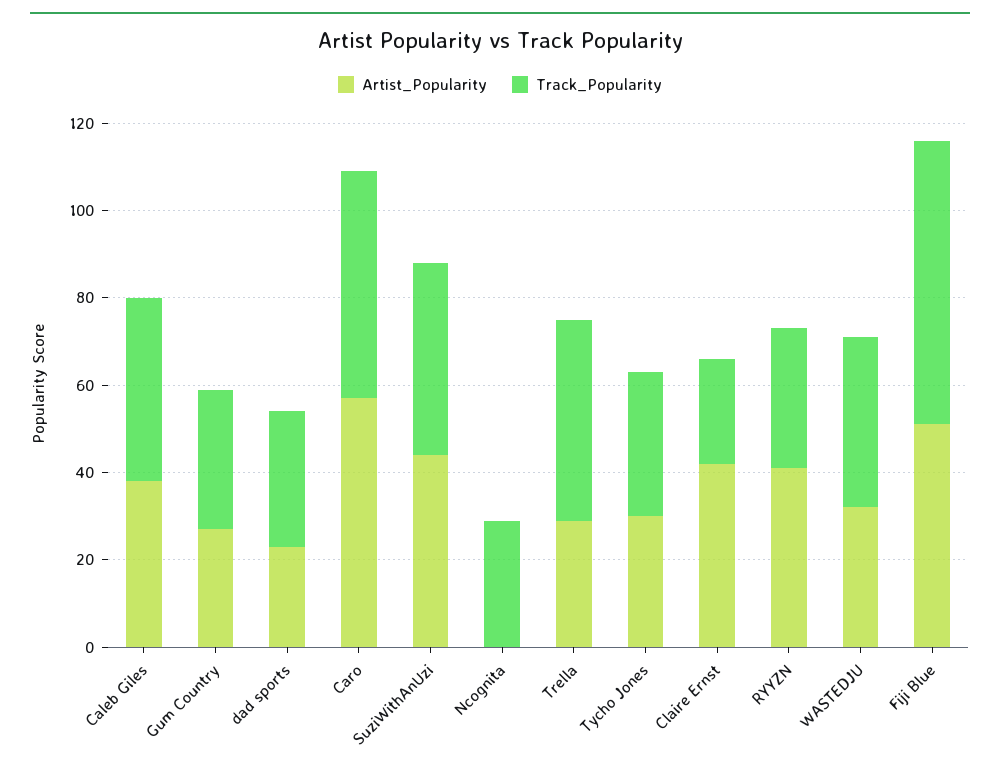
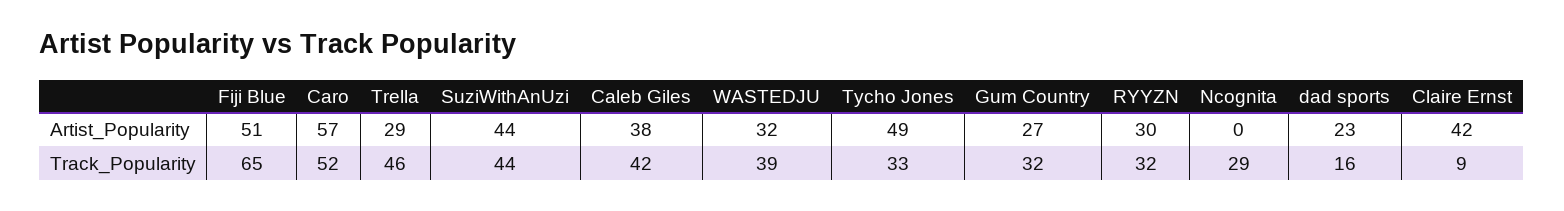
Track_Popularity, dad sports: 30 -> 16
Artist_Popularity, Tycho Jones: 30 -> 49
Track_Popularity, Claire Ernst: 25 -> 9
Artist_Popularity, RYYZN: 40 -> 30

